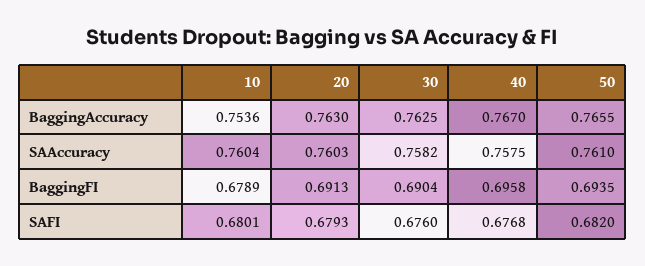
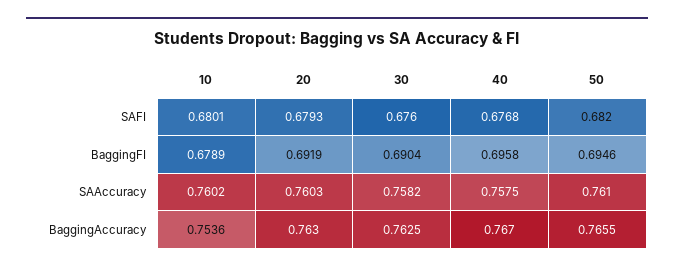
10, SAAccuracy: 0.7604 -> 0.7602
20, BaggingFI: 0.6913 -> 0.6919
50, BaggingFI: 0.6935 -> 0.6946

